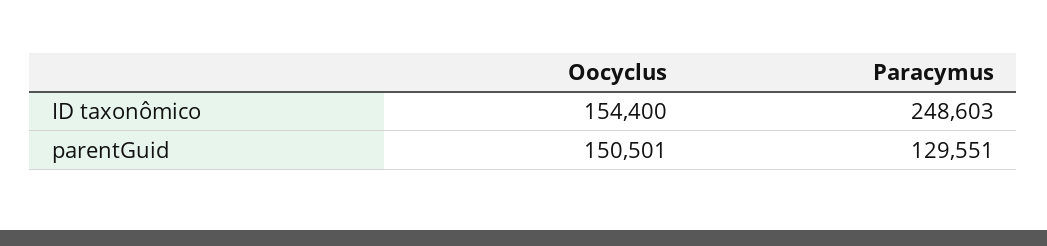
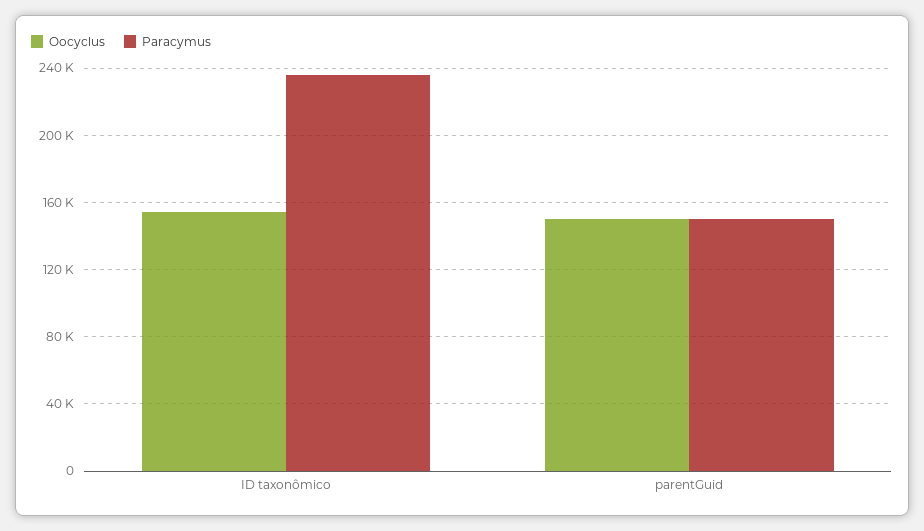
Paracymus, ID taxonômico: 248603 -> 235000
Paracymus, parentGuid: 129551 -> 150000

